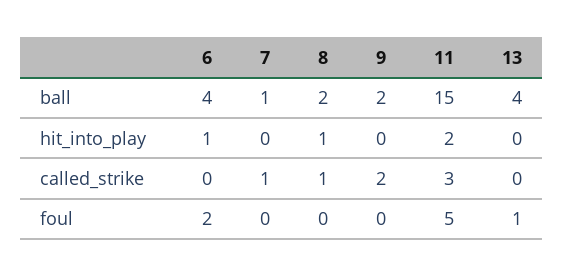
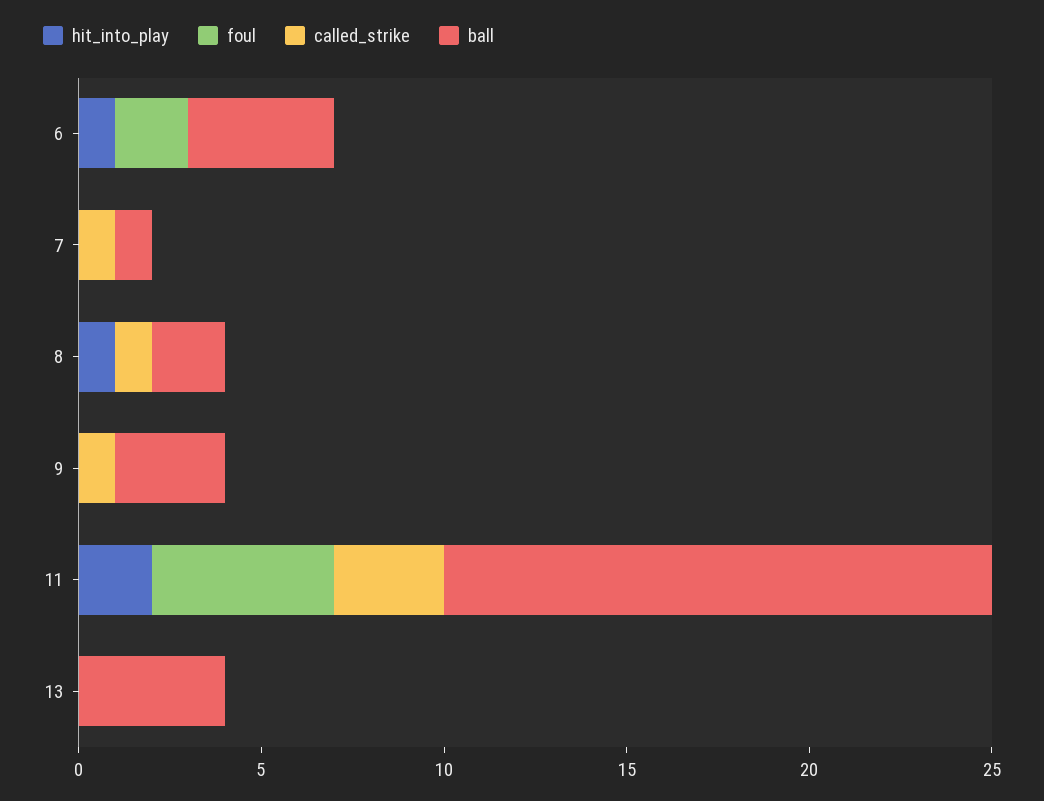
ball, 9: 2 -> 3
called_strike, 9: 2 -> 1
foul, 13: 1 -> 0

